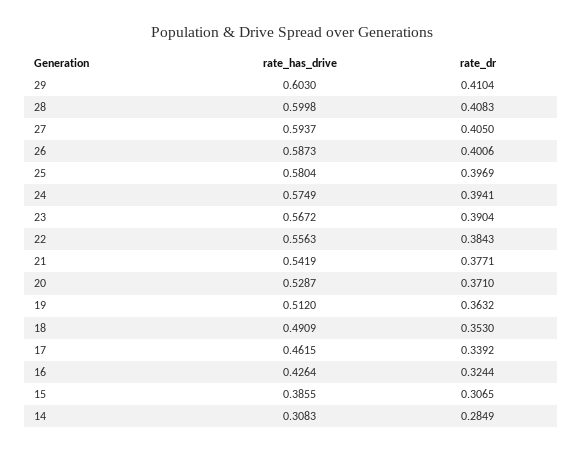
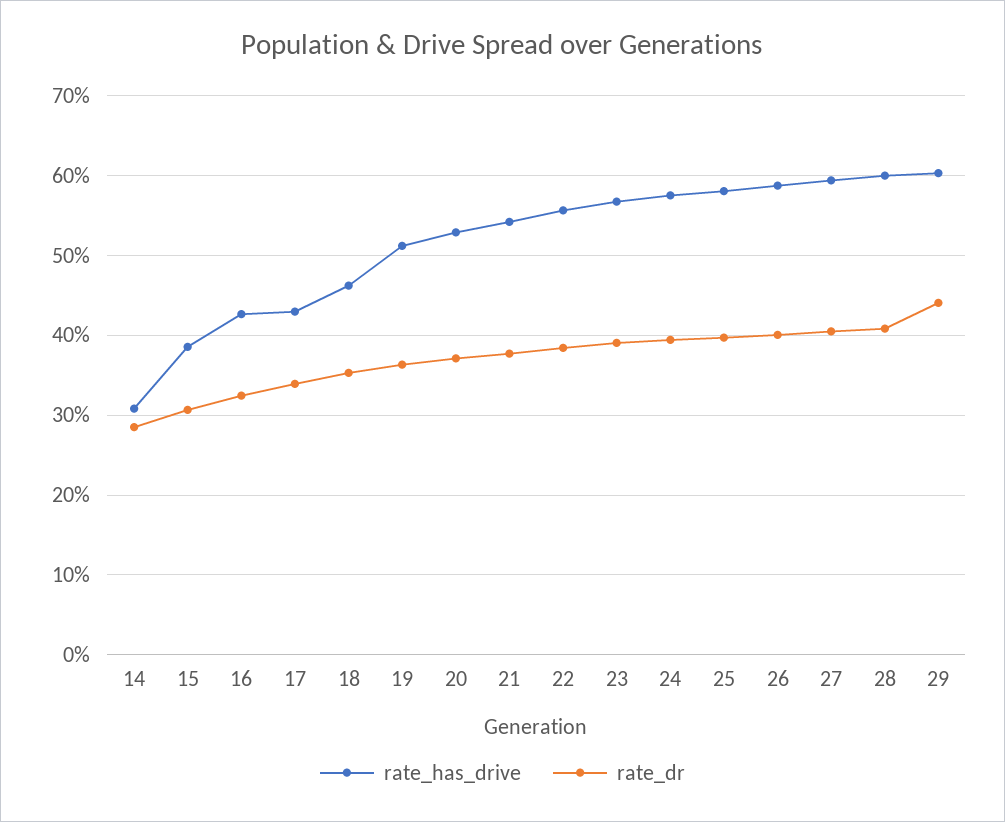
rate_dr, 29: 0.4104 -> 0.44
rate_has_drive, 18: 0.4909 -> 0.46
rate_has_drive, 17: 0.4615 -> 0.43

